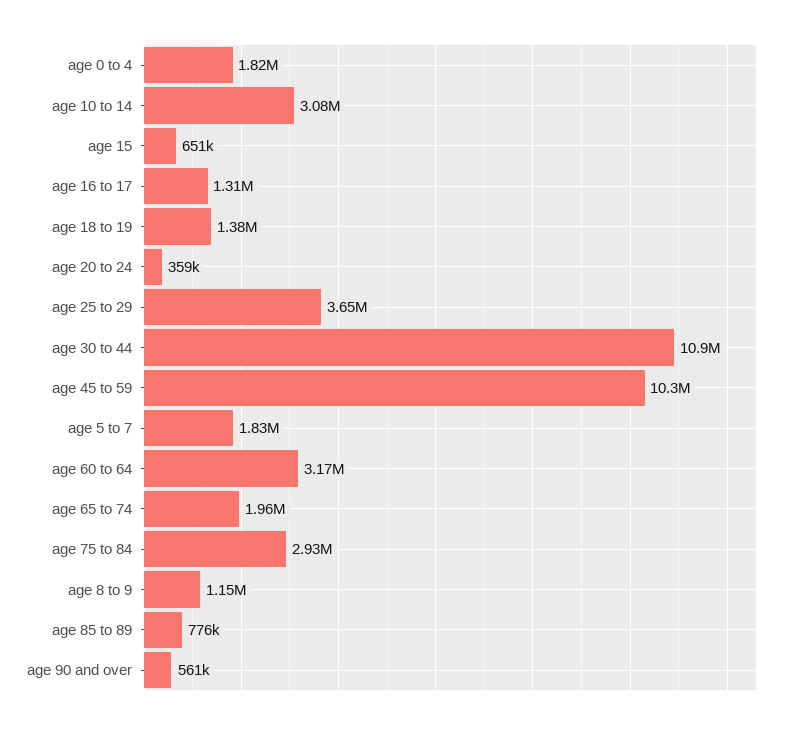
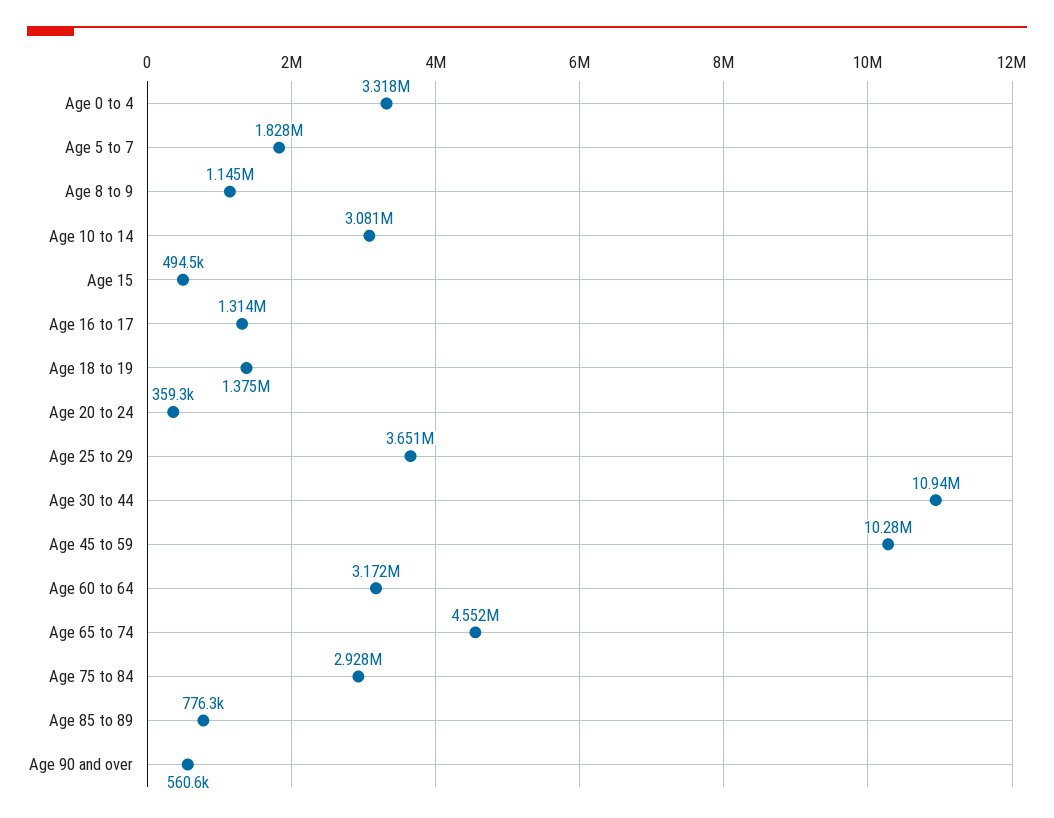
age 0 to 4: 1820000 -> 3318000
age 15: 651000 -> 494500
age 65 to 74: 1960000 -> 4552000

